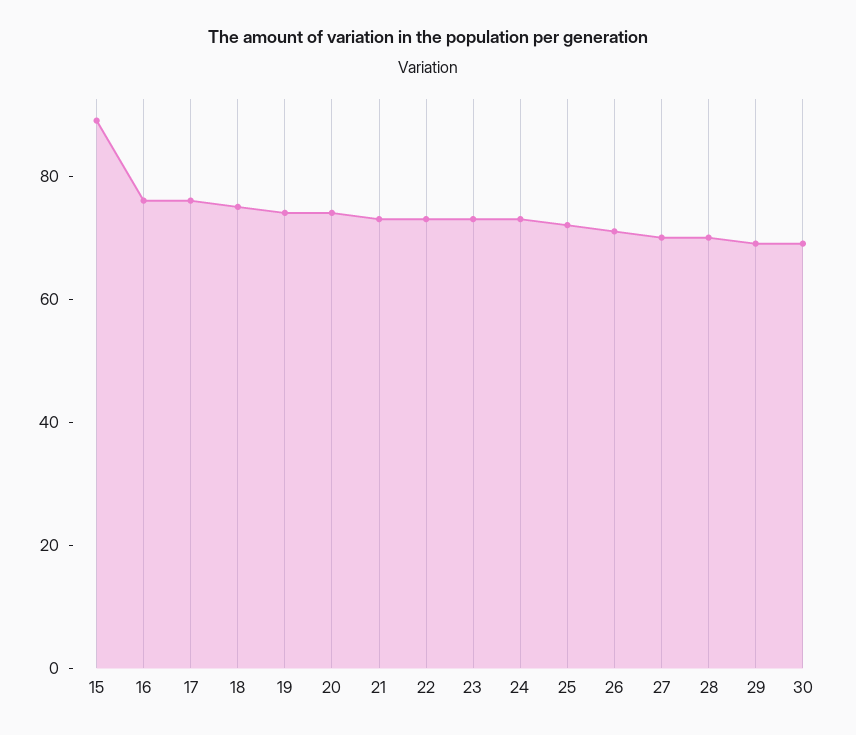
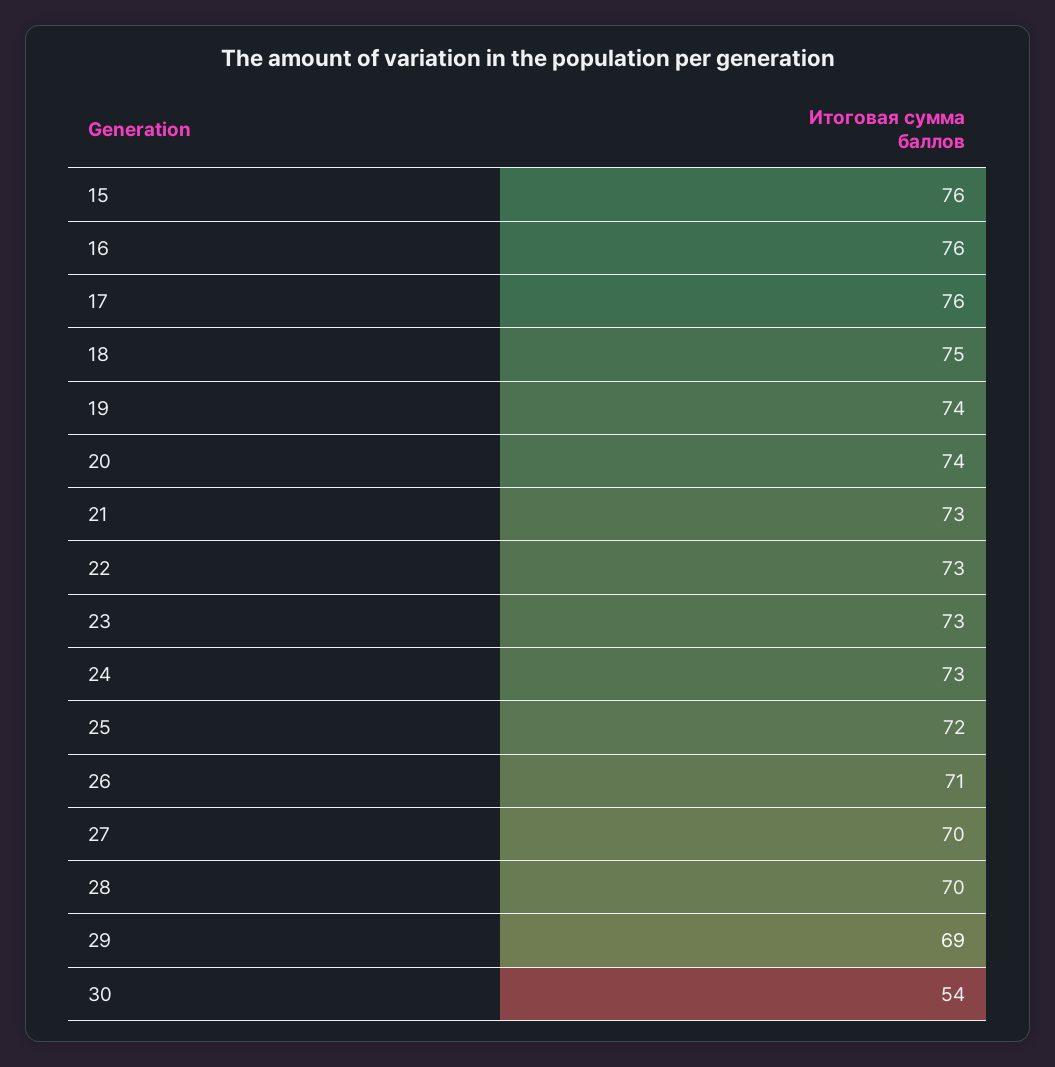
15: 90 -> 76
30: 70 -> 54

